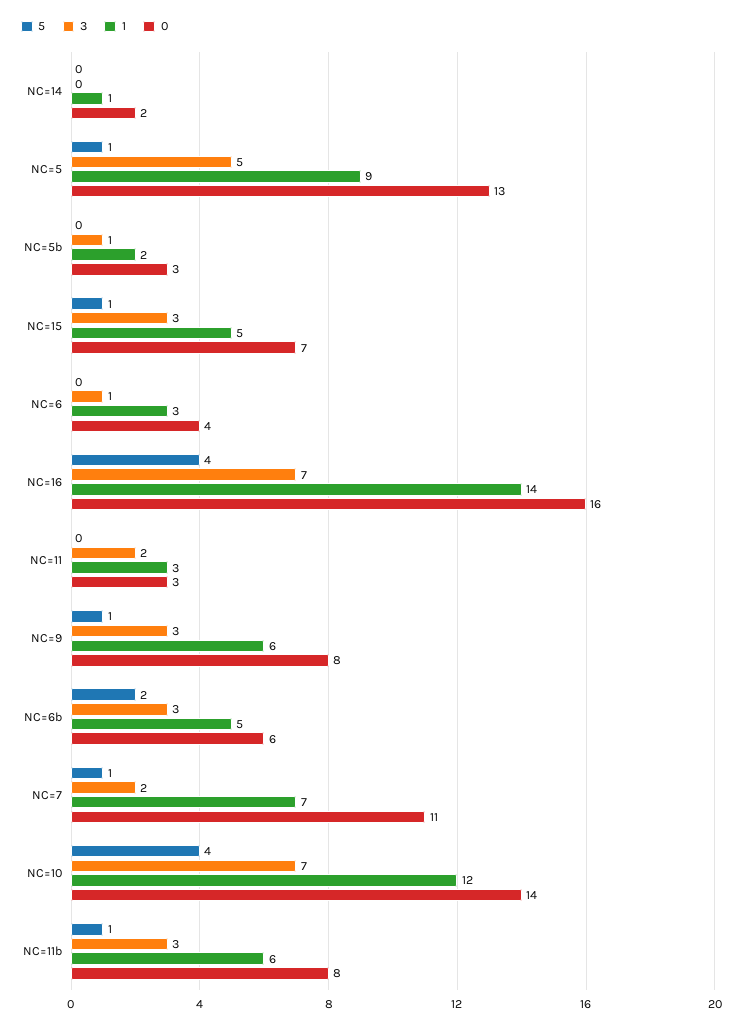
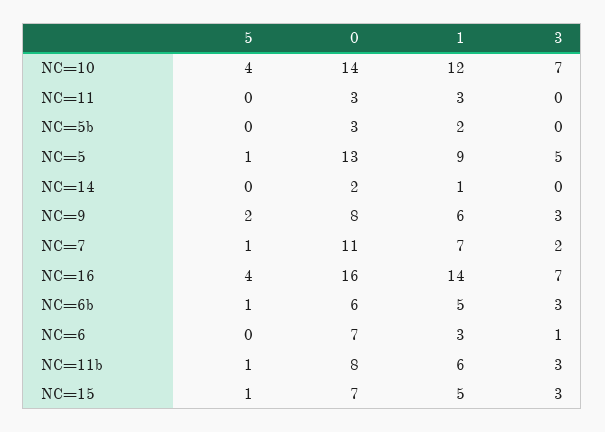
3, NC=5b: 1 -> 0
0, NC=6: 4 -> 7
3, NC=11: 2 -> 0
5, NC=9: 1 -> 2
5, NC=6b: 2 -> 1

